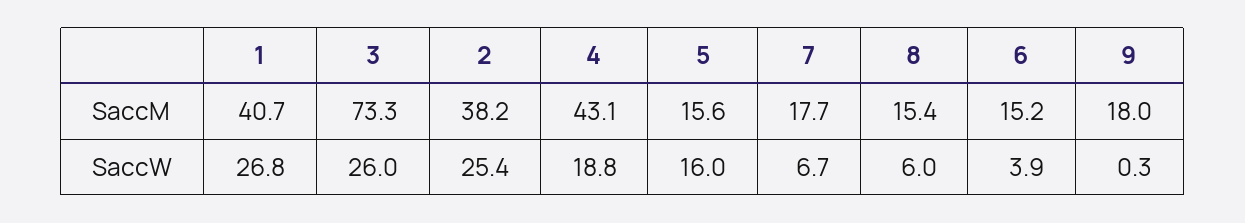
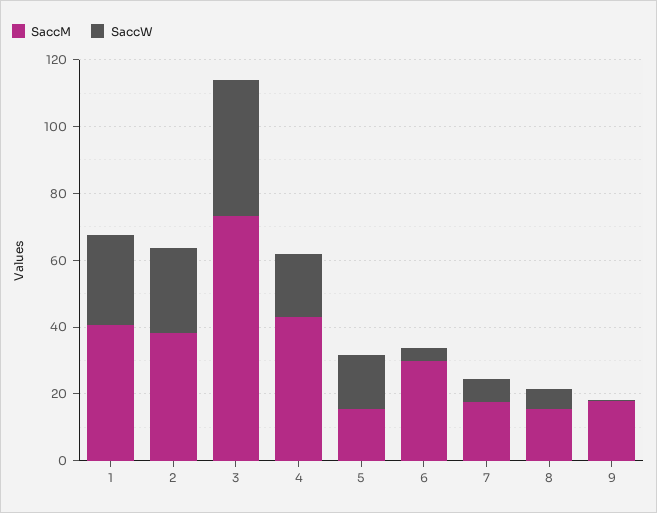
SaccM, 6: 15.2 -> 30
SaccW, 3: 26 -> 40

